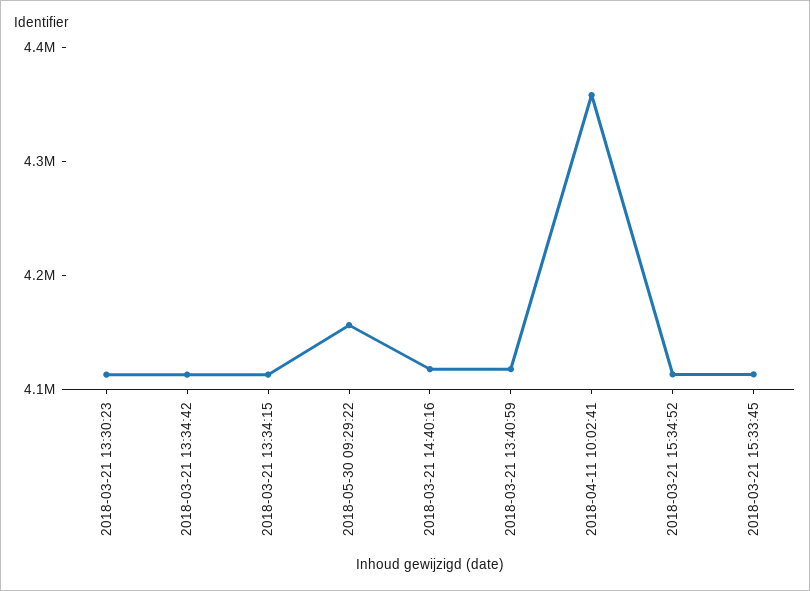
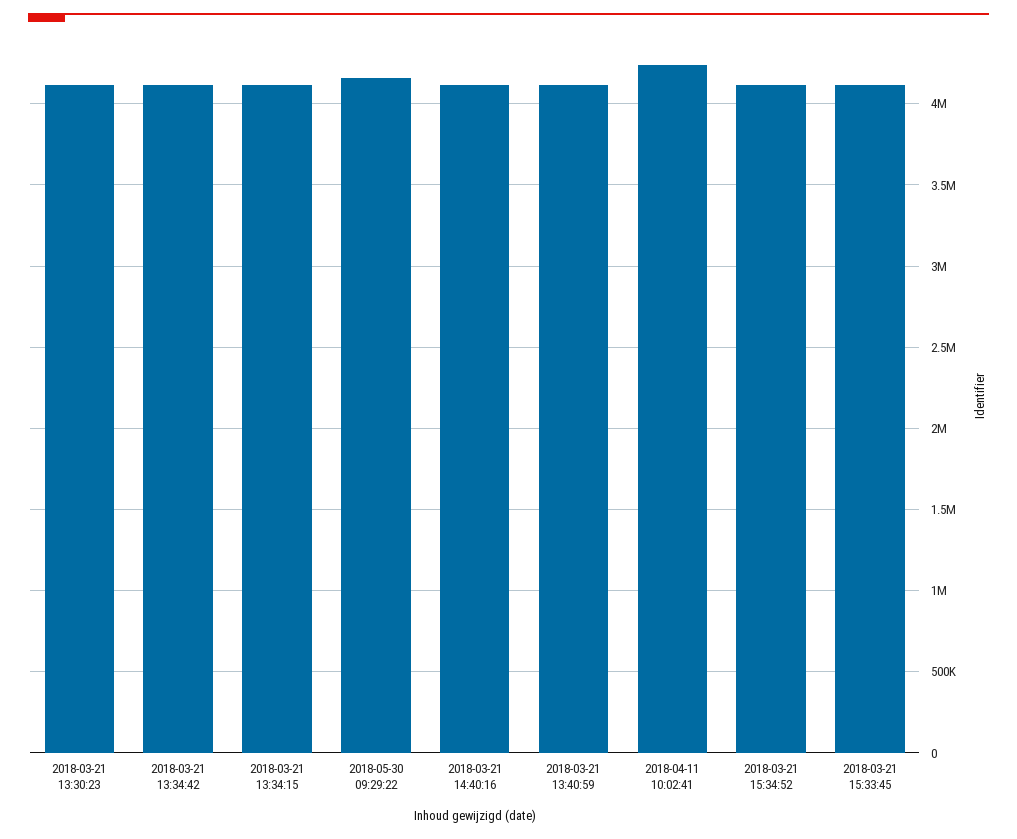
2018-04-11 10:02:41: 4360000 -> 4250000

